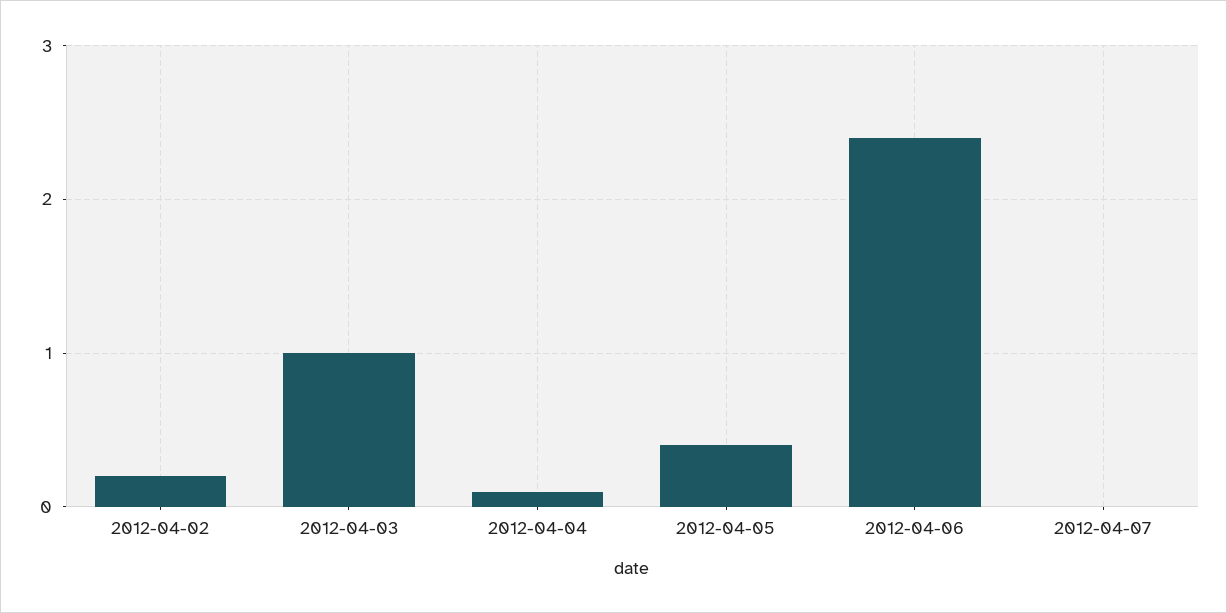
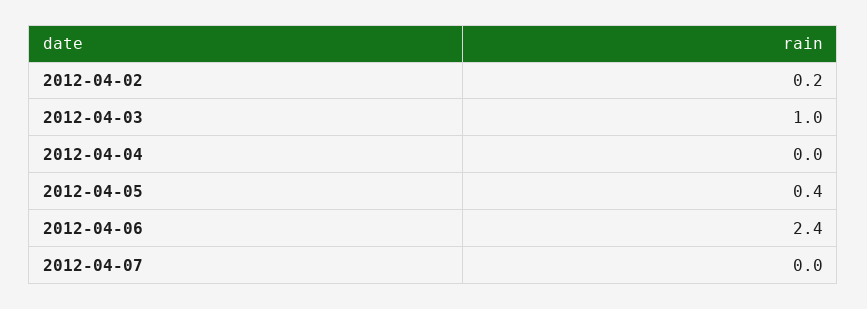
2012-04-04: 0.1 -> 0

